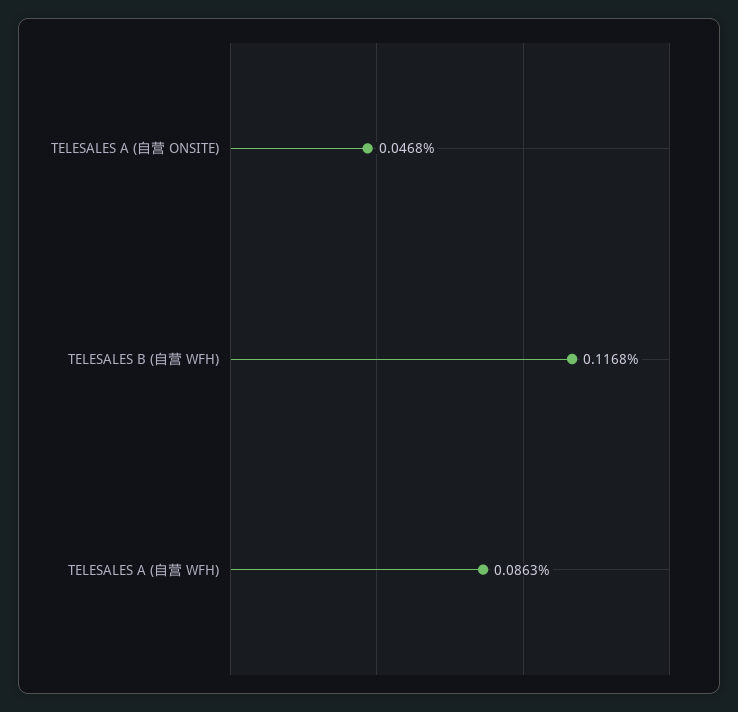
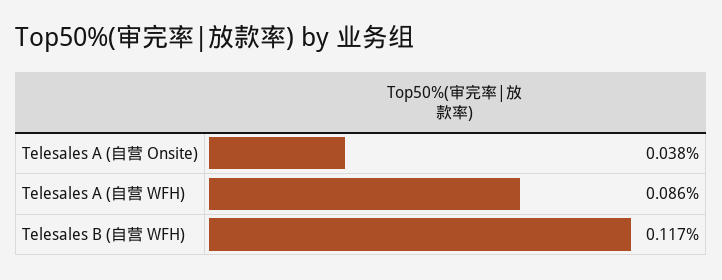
TELESALES A (自营 ONSITE): 0.0468 -> 0.038

